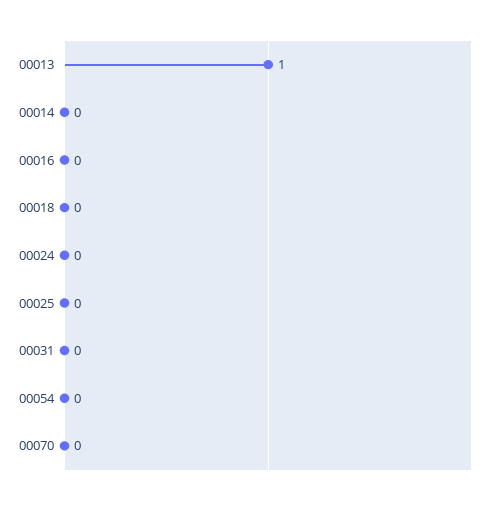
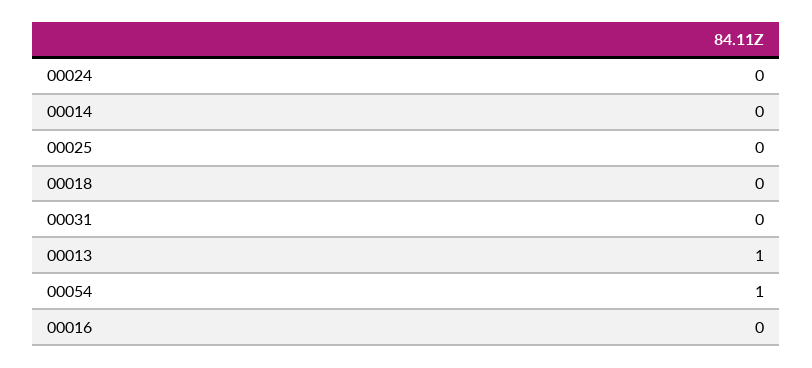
00054: 0 -> 1
00070: 0 -> none

